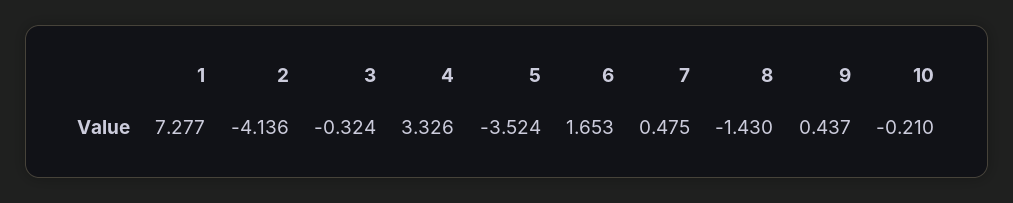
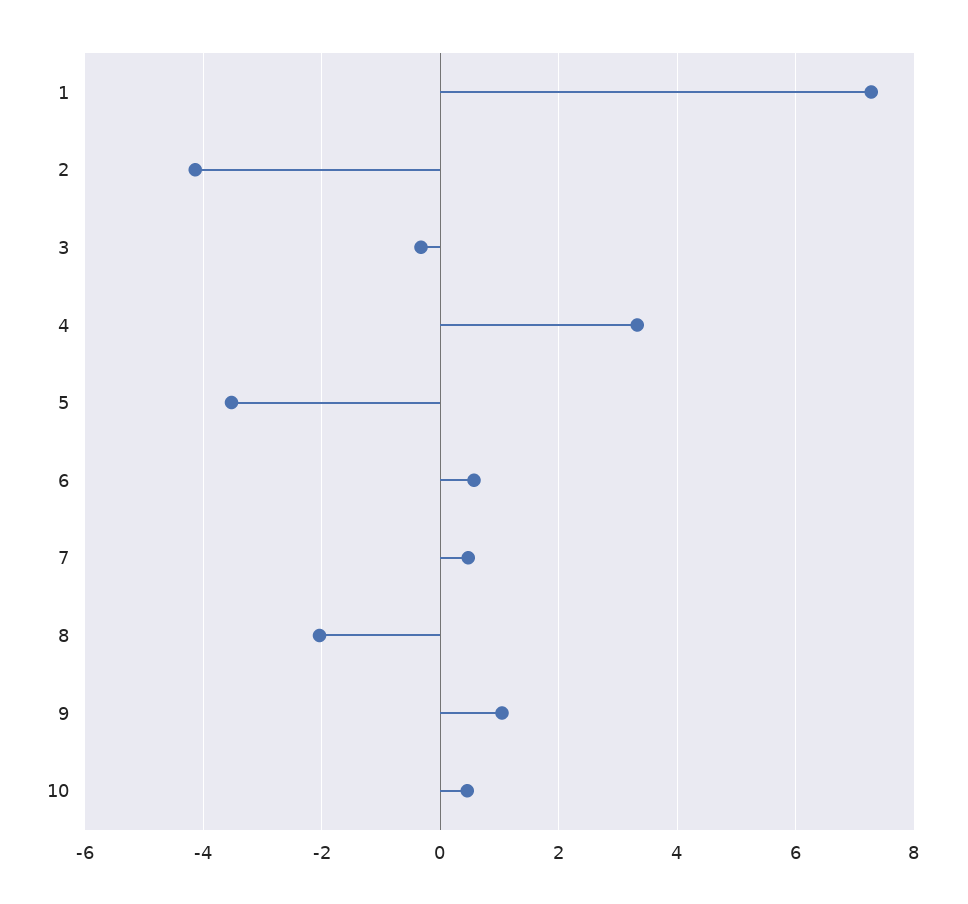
6: 1.653 -> 0.6
8: -1.43 -> -2
9: 0.437 -> 1
10: -0.21 -> 0.4

